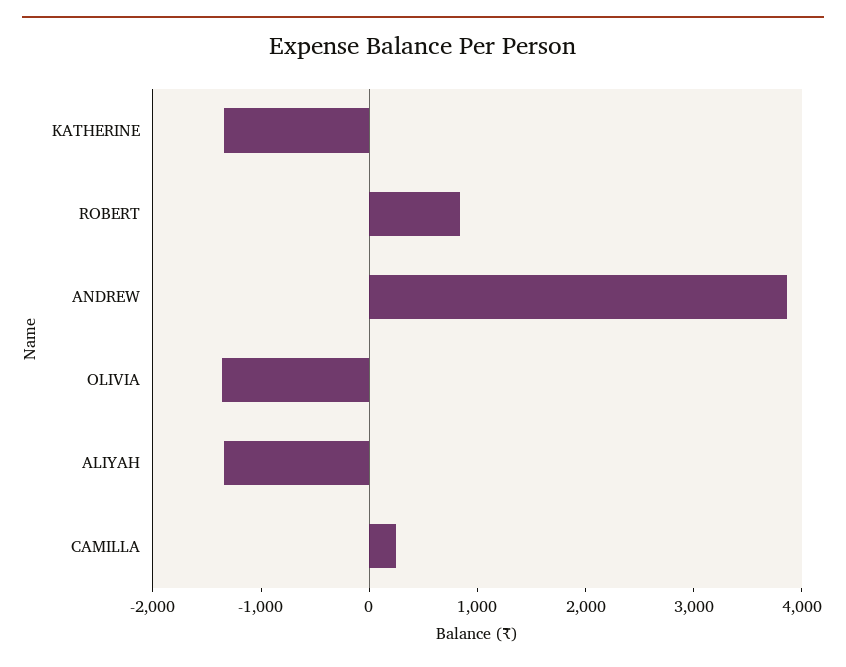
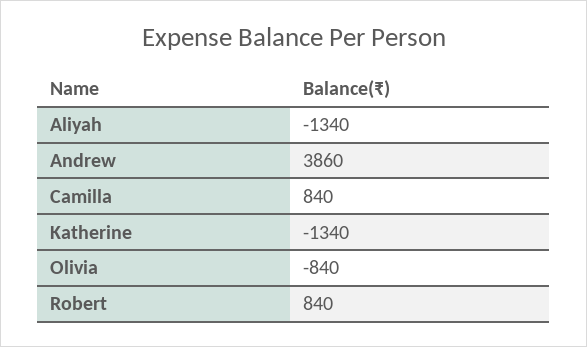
OLIVIA: -1400 -> -840
CAMILLA: 200 -> 840

